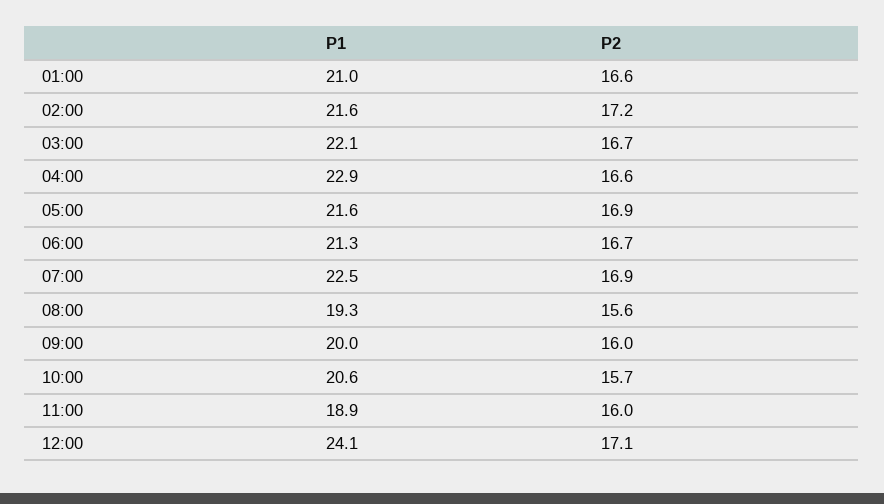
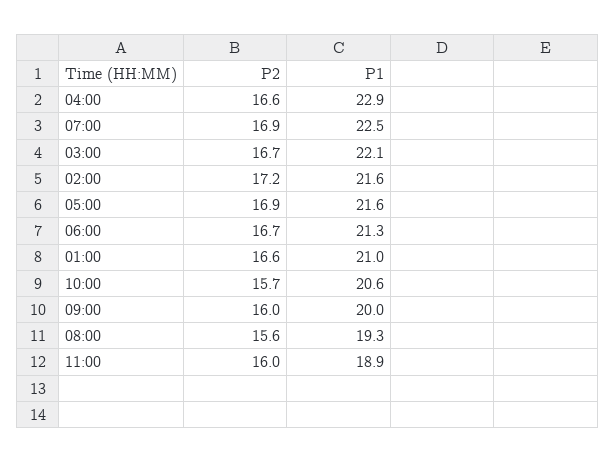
P1, 12:00: 24.1 -> none
P2, 12:00: 17.1 -> none

